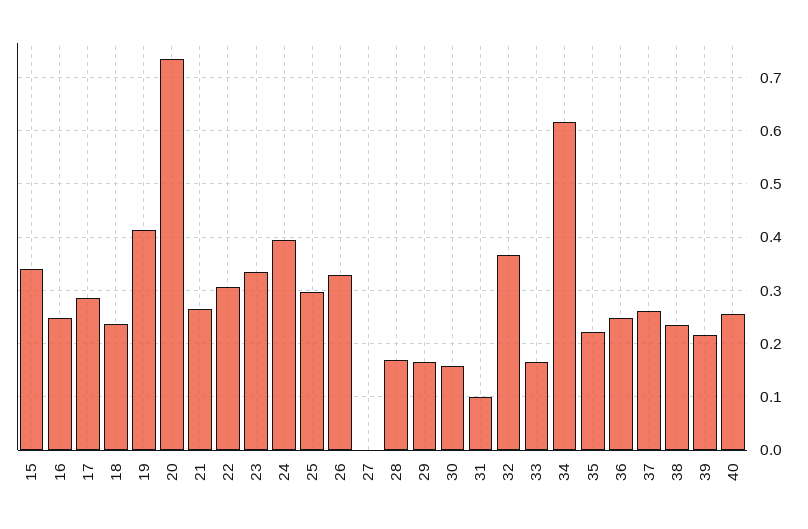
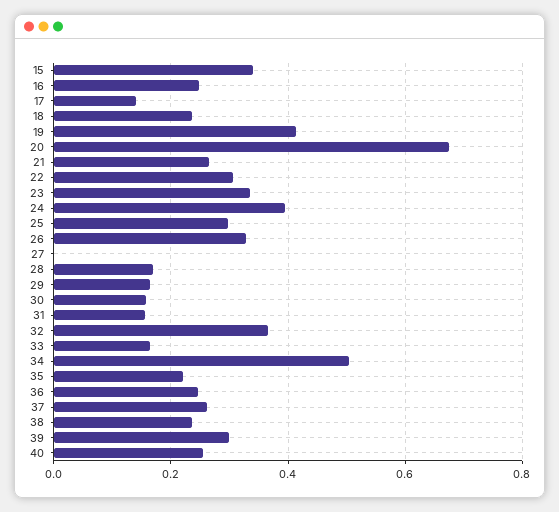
17: 0.28 -> 0.14
20: 0.74 -> 0.68
31: 0.1 -> 0.16
34: 0.62 -> 0.5
39: 0.22 -> 0.3

